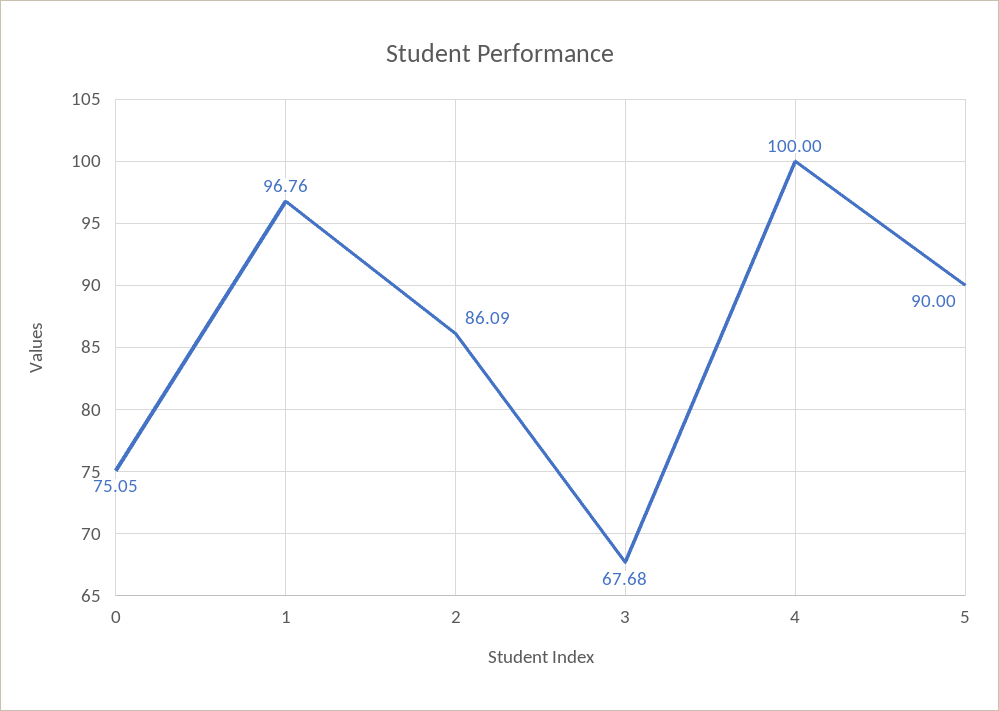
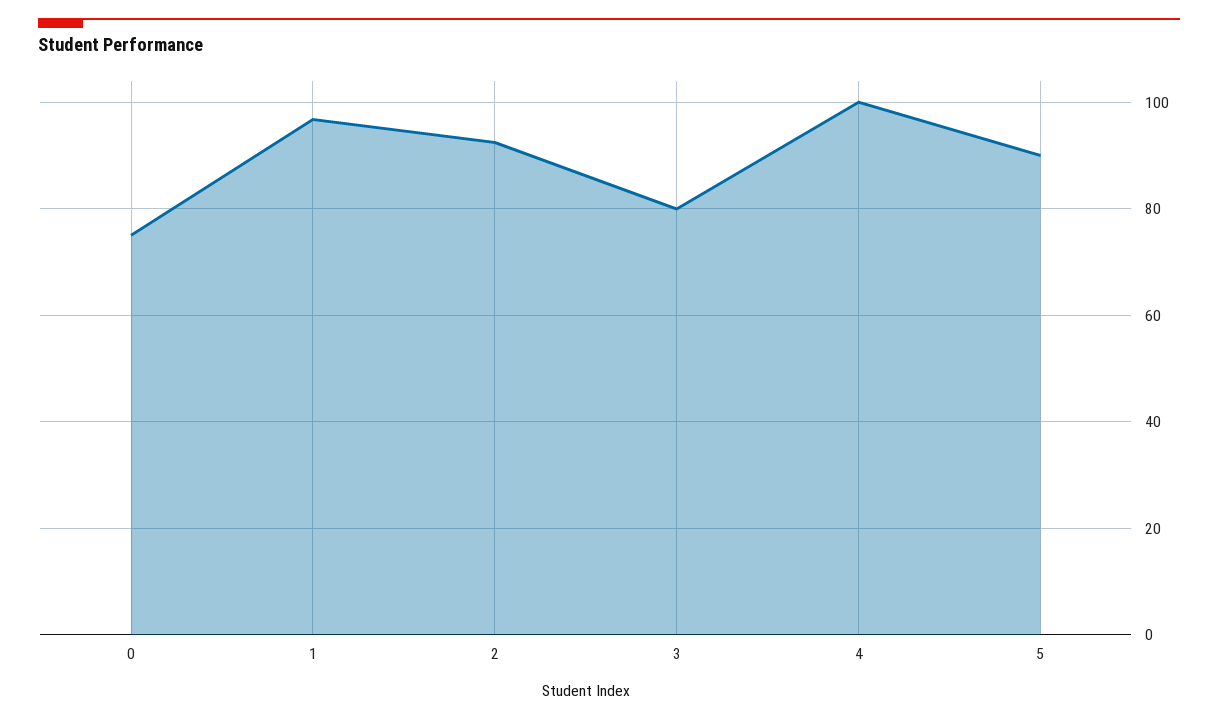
2: 86.09 -> 92
3: 67.68 -> 80

